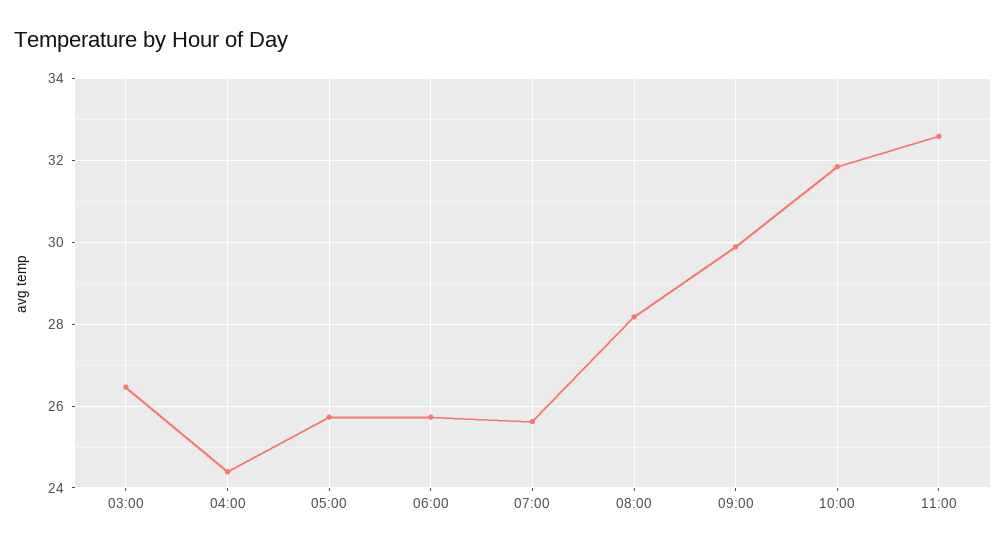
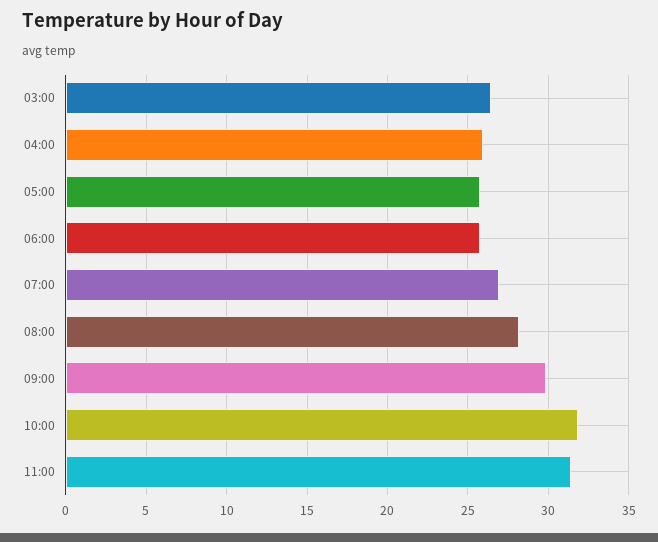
04:00: 24.4 -> 26
07:00: 25.6 -> 27
11:00: 32.6 -> 31.5

